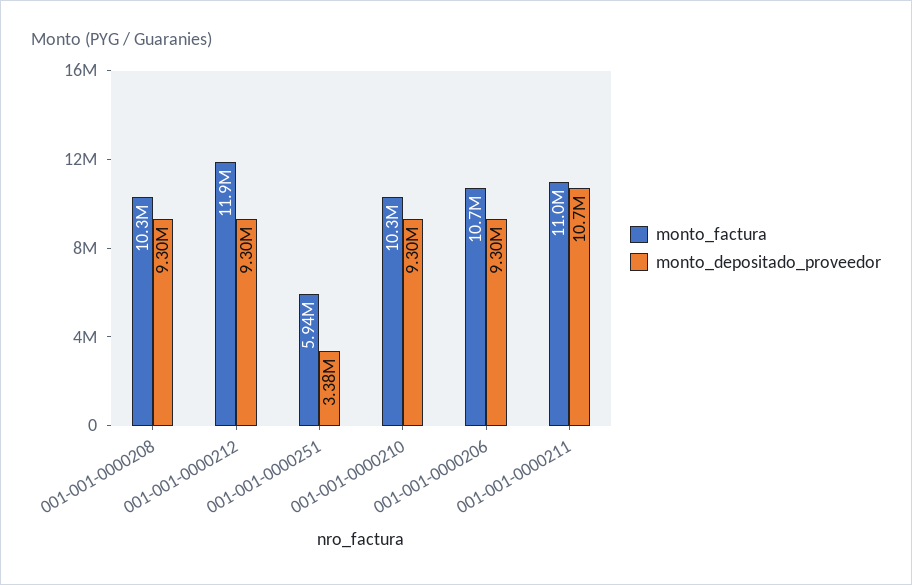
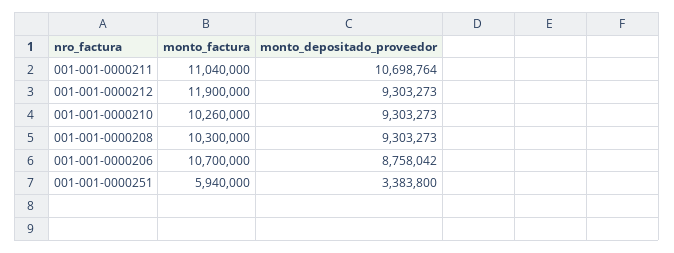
monto_depositado_proveedor, 001-001-0000206: 9300000 -> 8758042

